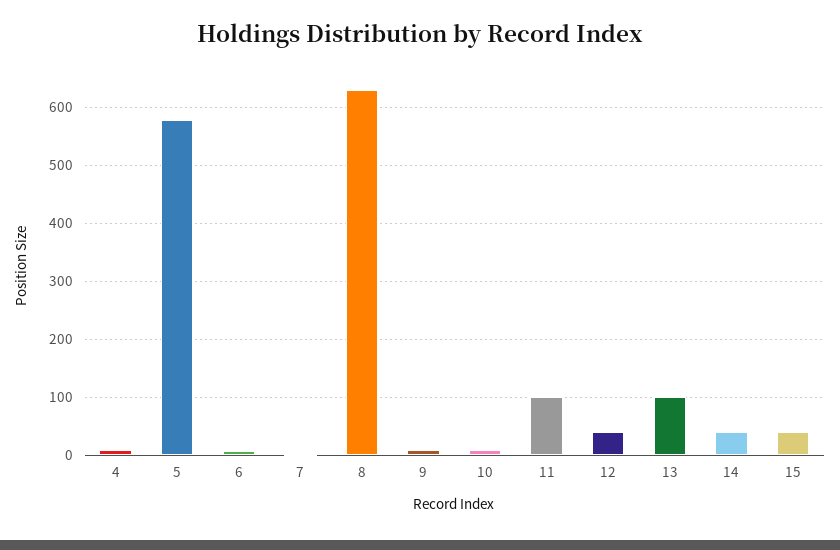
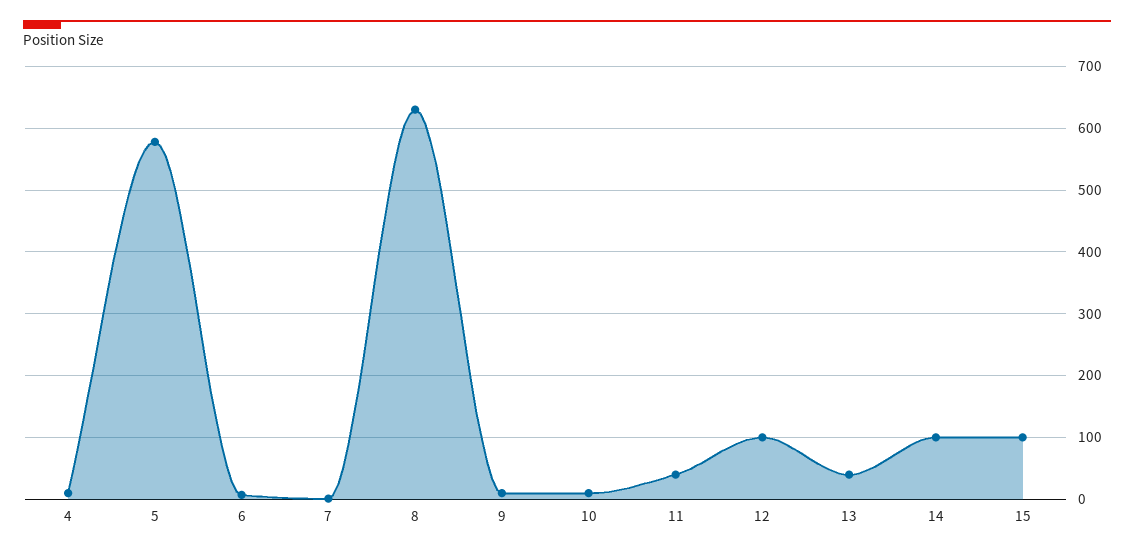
11: 100 -> 40
12: 40 -> 100
13: 100 -> 40
14: 40 -> 100
15: 40 -> 100

